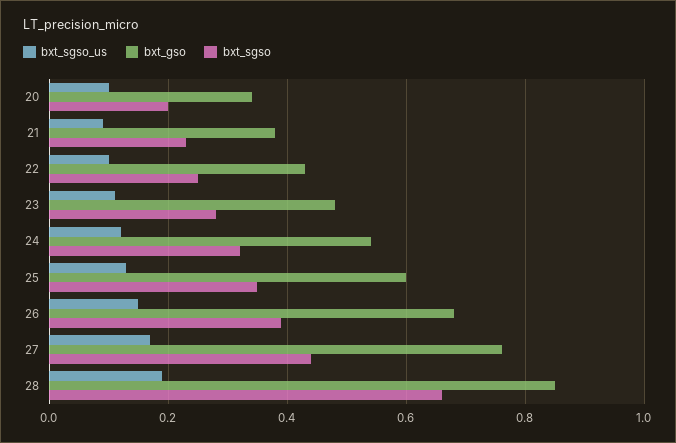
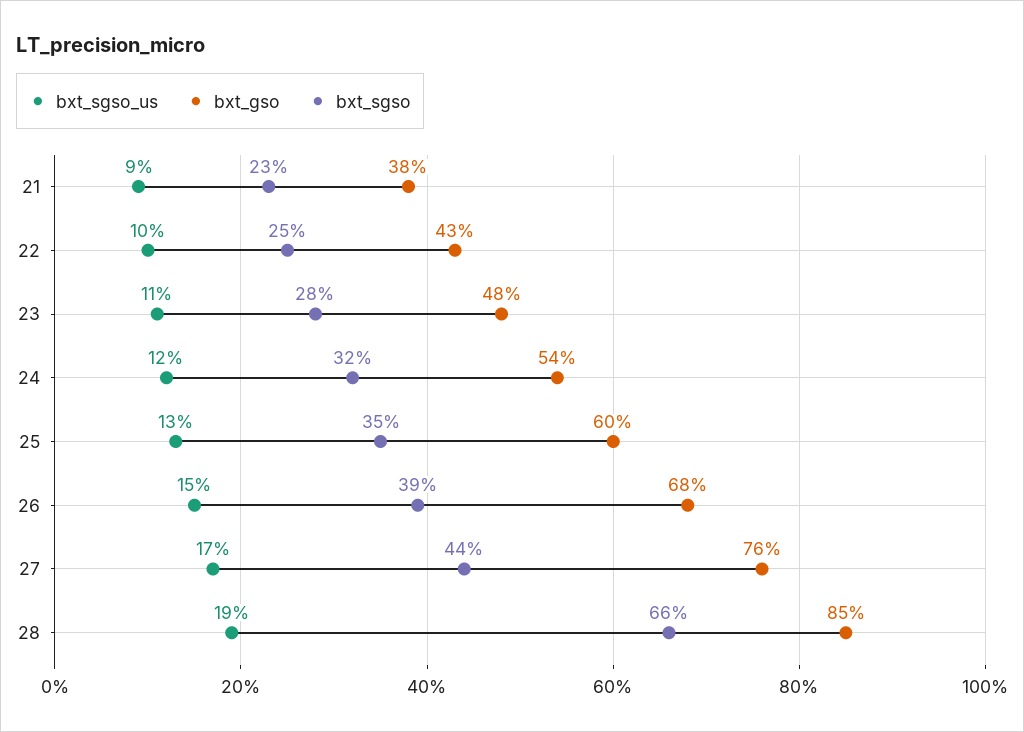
bxt_sgso_us, 20: 0.1 -> none
bxt_gso, 20: 0.35 -> none
bxt_sgso, 20: 0.2 -> none

